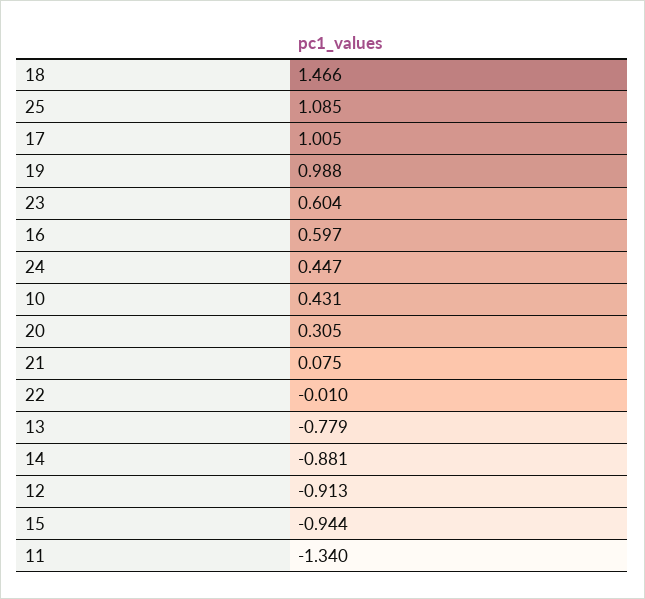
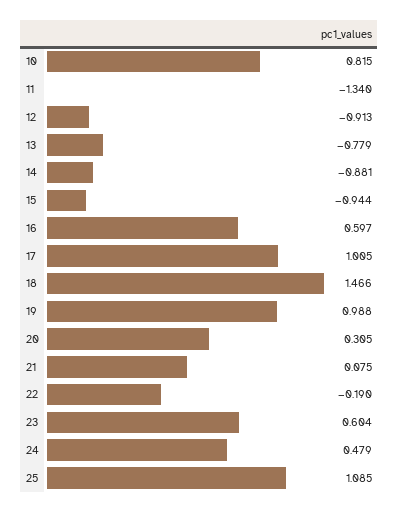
24: 0.447 -> 0.479
10: 0.431 -> 0.815
22: -0.01 -> -0.19

